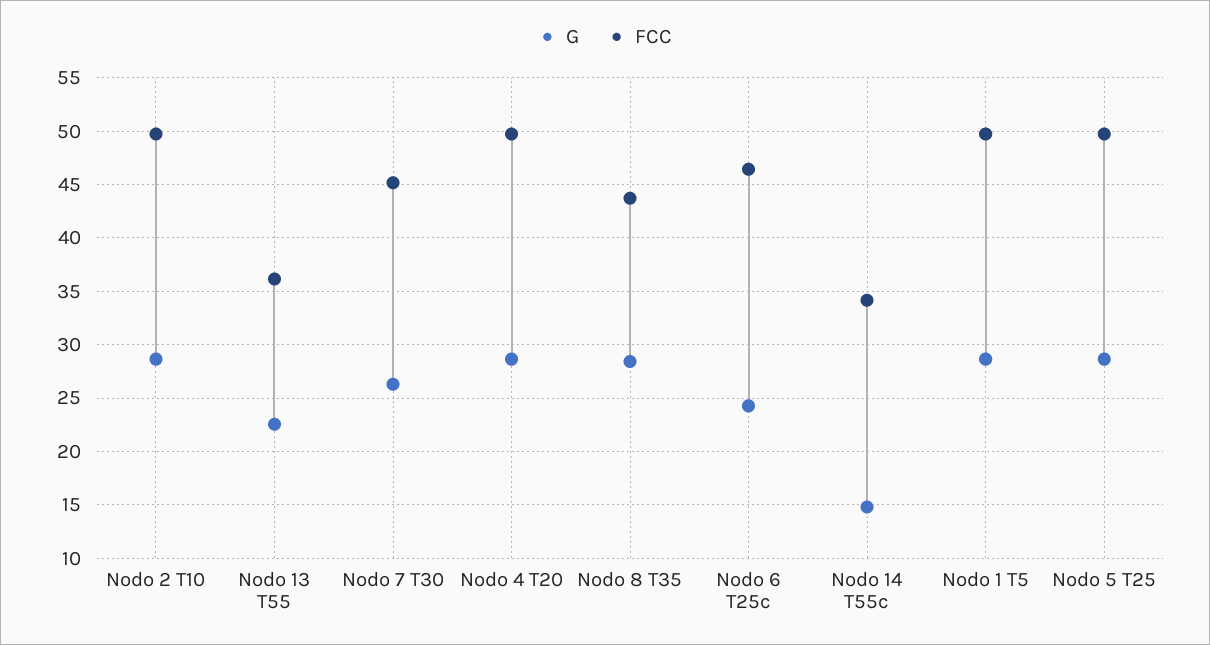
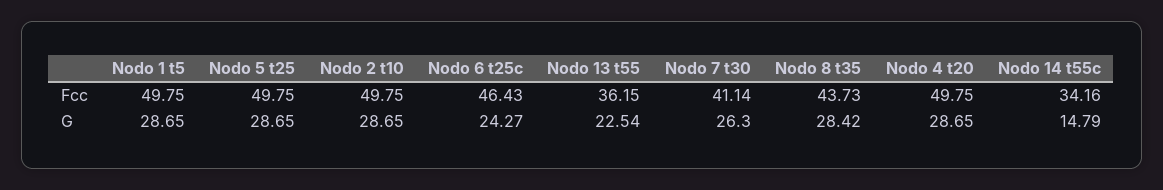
FCC, Nodo 7 T30: 45 -> 41.14

